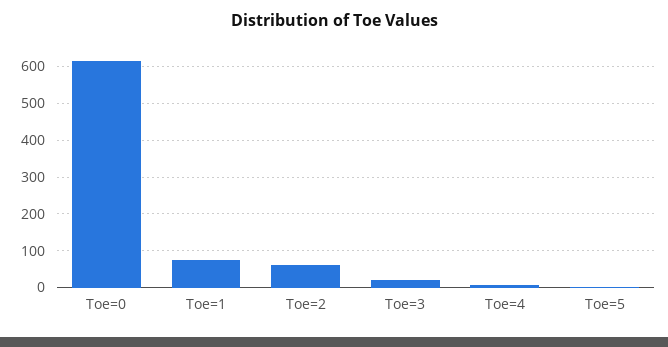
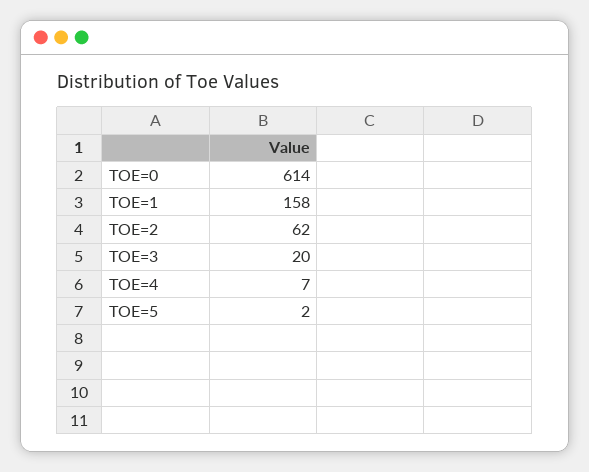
Toe=1: 80 -> 158

